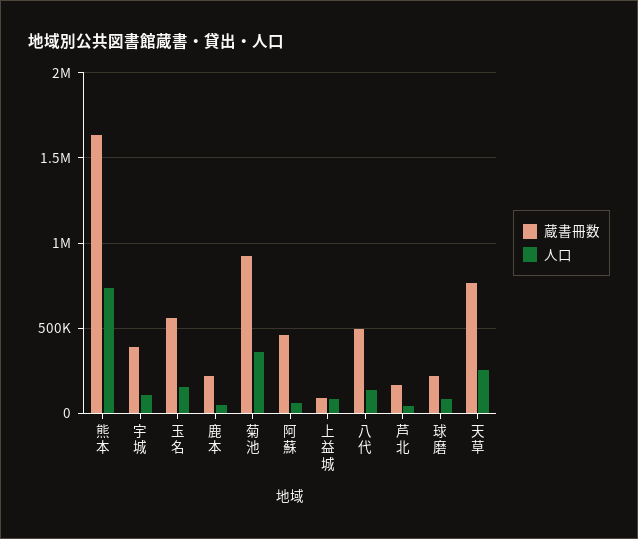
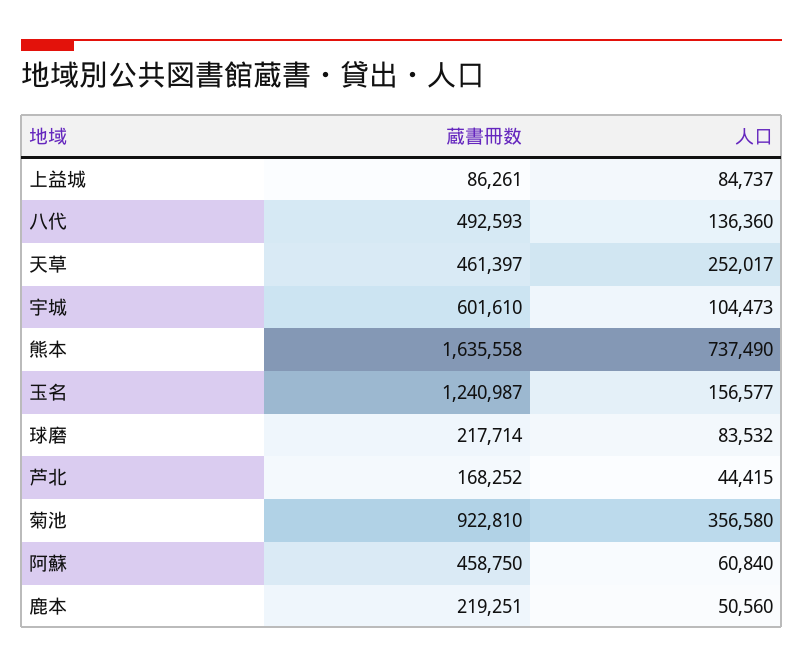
蔵書冊数, 宇城: 400000 -> 601610
蔵書冊数, 玉名: 550000 -> 1240987
蔵書冊数, 天草: 750000 -> 461397

